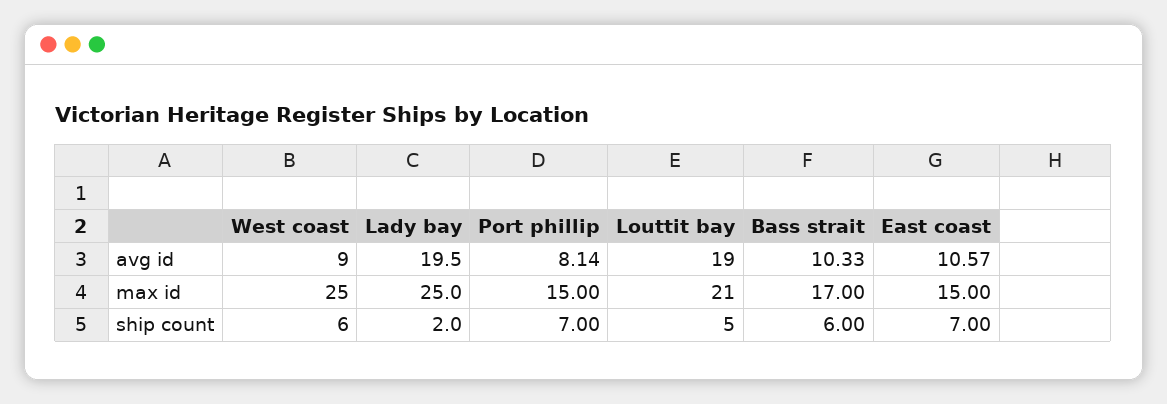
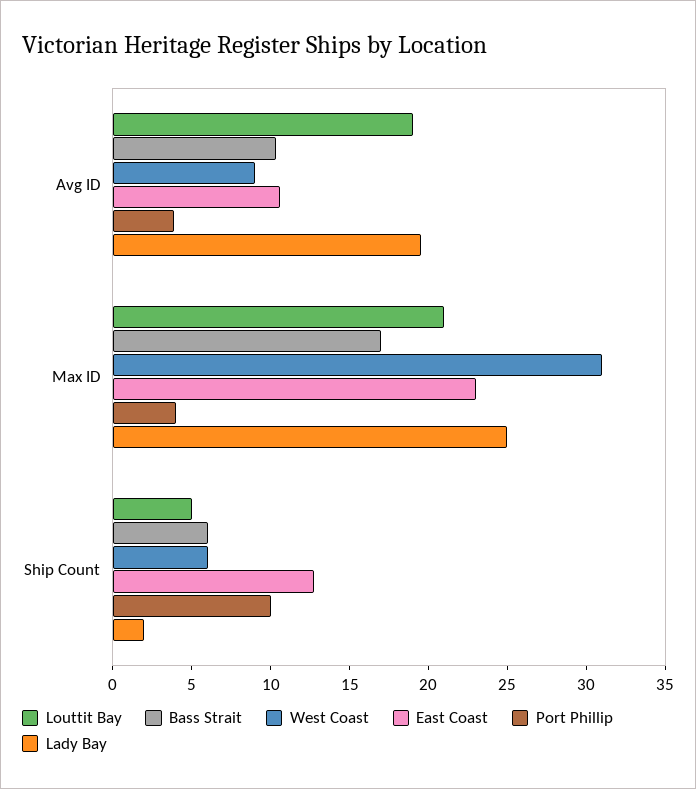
Port phillip, avg id: 8.14 -> 4
West coast, max id: 25 -> 31
Port phillip, max id: 15 -> 4
East coast, max id: 15 -> 23
Port phillip, ship count: 7 -> 10
East coast, ship count: 7 -> 13

